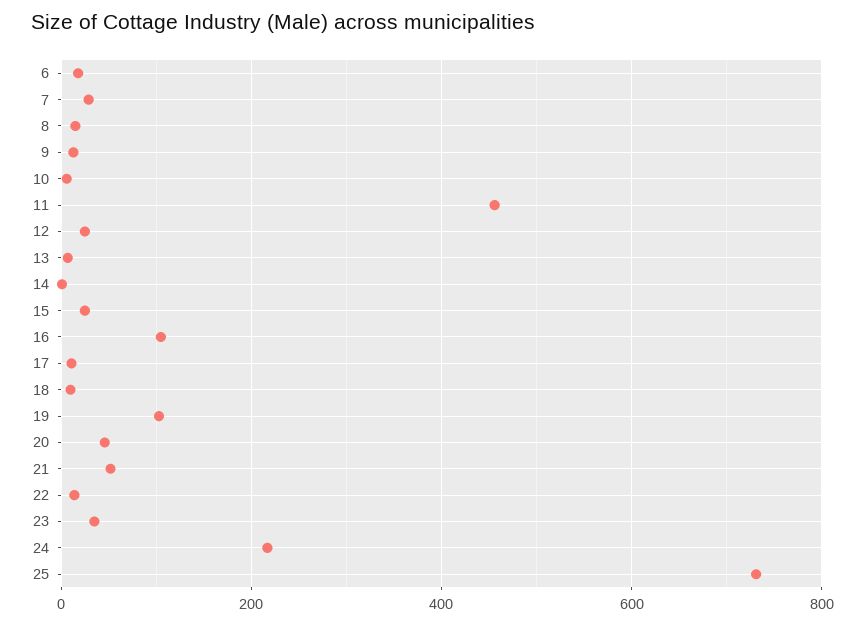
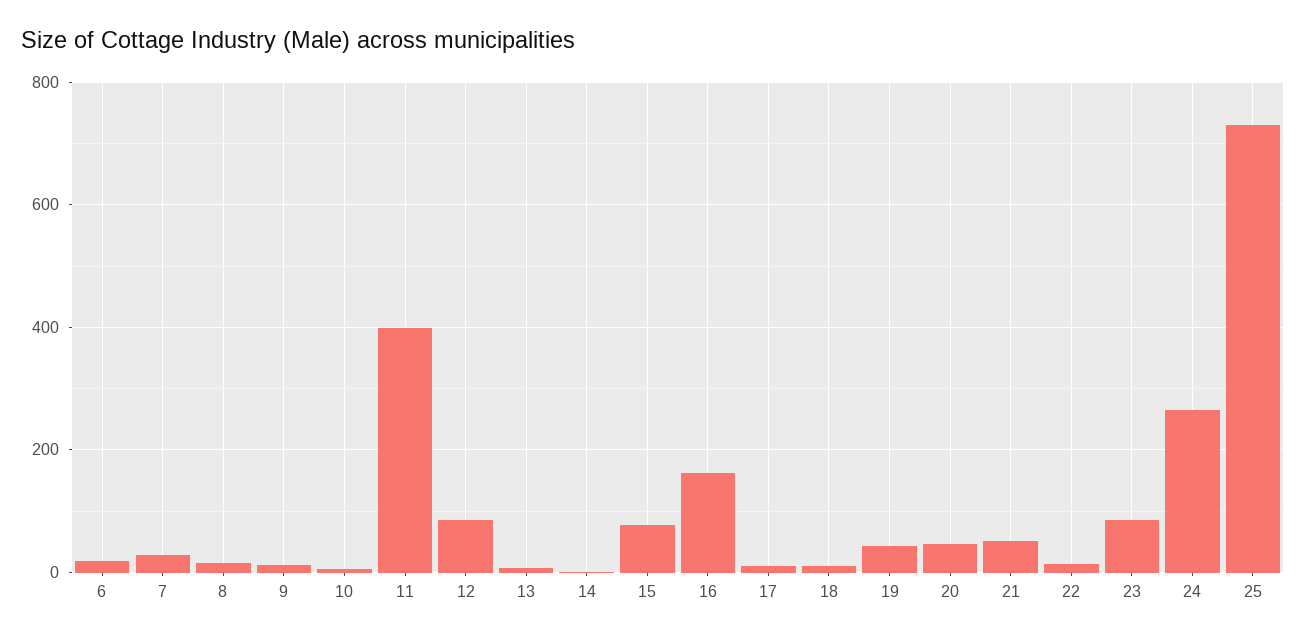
11: 460 -> 400
12: 20 -> 80
15: 20 -> 80
16: 100 -> 160
19: 100 -> 40
23: 40 -> 80
24: 220 -> 260

